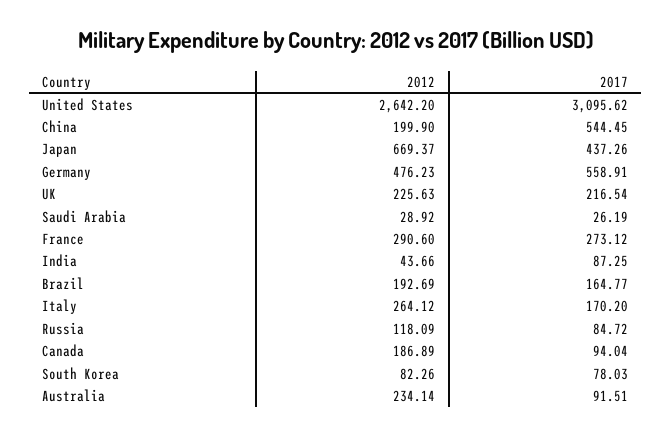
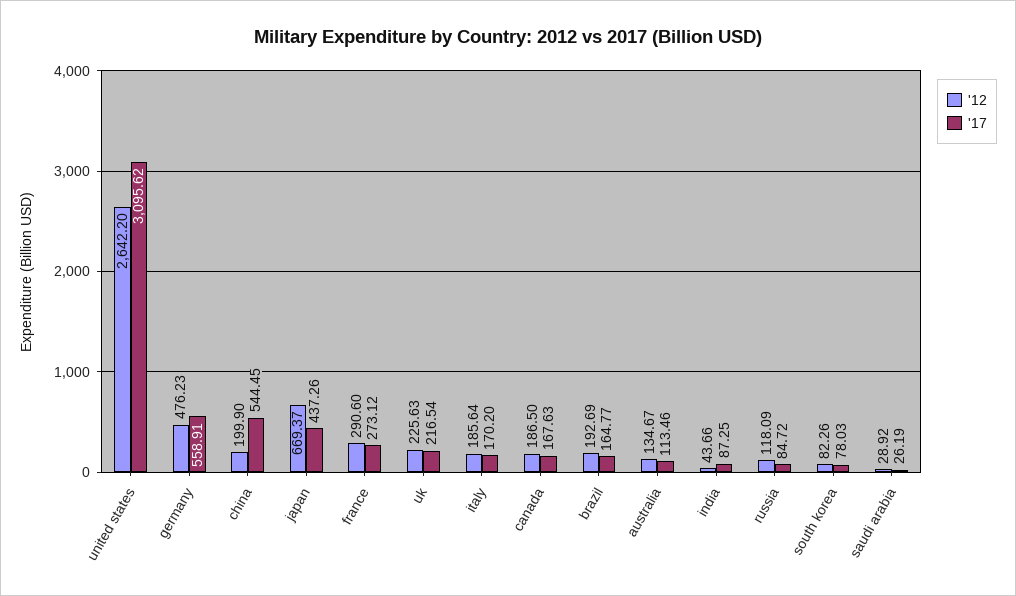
2012, Italy: 264.12 -> 185.64
2012, Canada: 186.89 -> 186.5
2017, Canada: 94.04 -> 167.63
2012, Australia: 234.14 -> 134.67
2017, Australia: 91.51 -> 113.46

